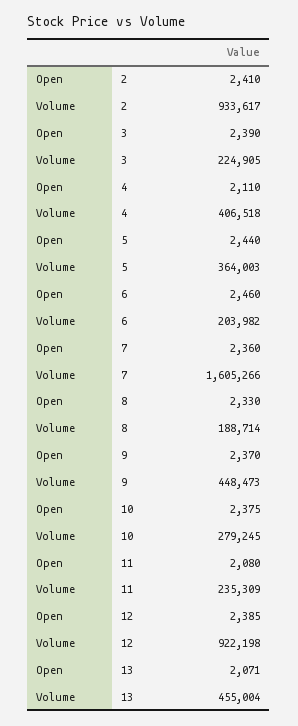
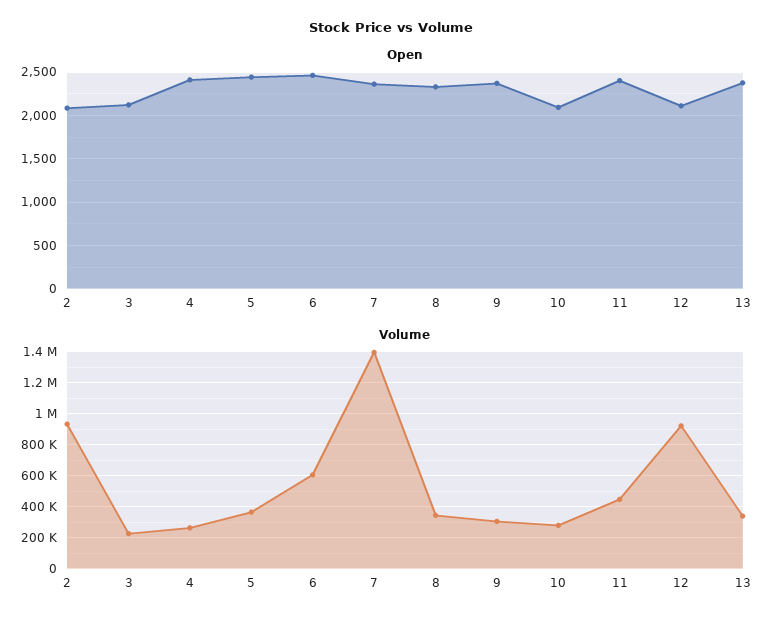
Open, 2: 2410 -> 2100
Open, 3: 2390 -> 2100
Open, 4: 2110 -> 2400
Volume, 4: 406518 -> 250000
Volume, 6: 203982 -> 600000
Volume, 7: 1605266 -> 1400000
Volume, 8: 188714 -> 350000
Volume, 9: 448473 -> 300000
Open, 10: 2375 -> 2100
Open, 11: 2080 -> 2400
Volume, 11: 235309 -> 450000
Open, 12: 2385 -> 2100
Open, 13: 2071 -> 2400
Volume, 13: 455004 -> 350000

